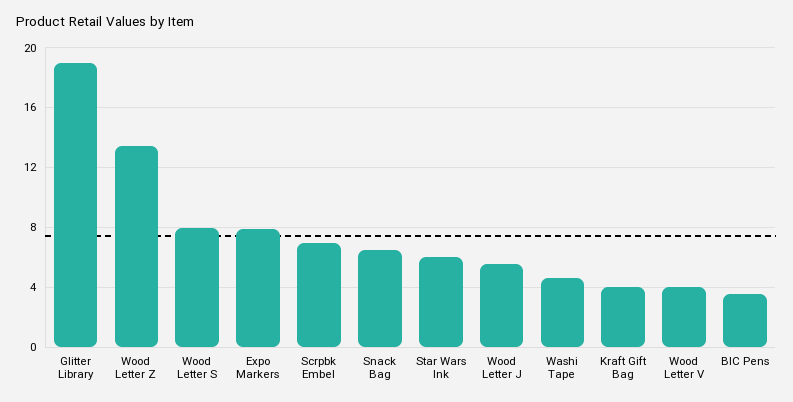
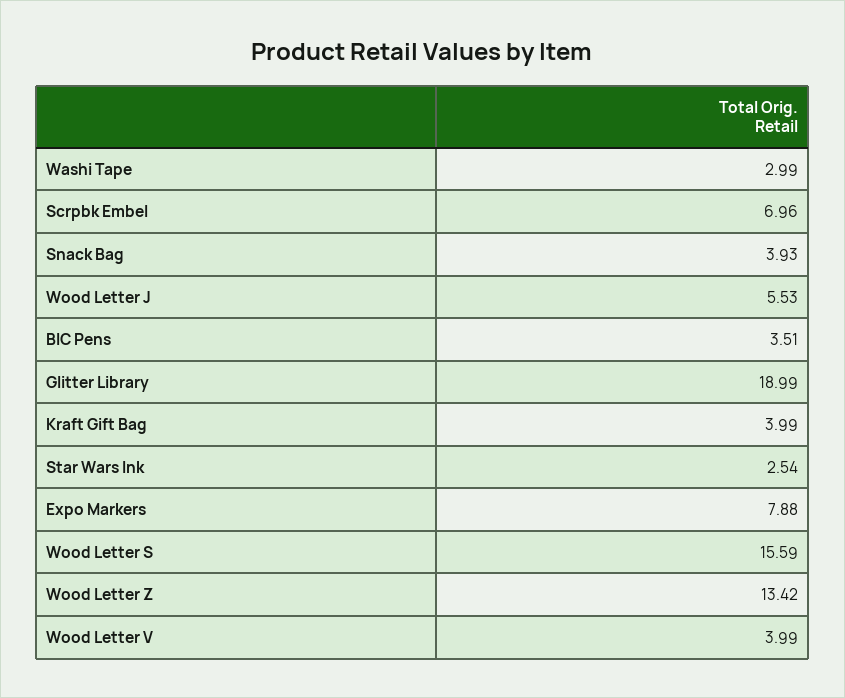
Wood Letter S: 8 -> 15.59
Snack Bag: 6.5 -> 3.93
Star Wars Ink: 6 -> 2.54
Washi Tape: 4.5 -> 2.99

